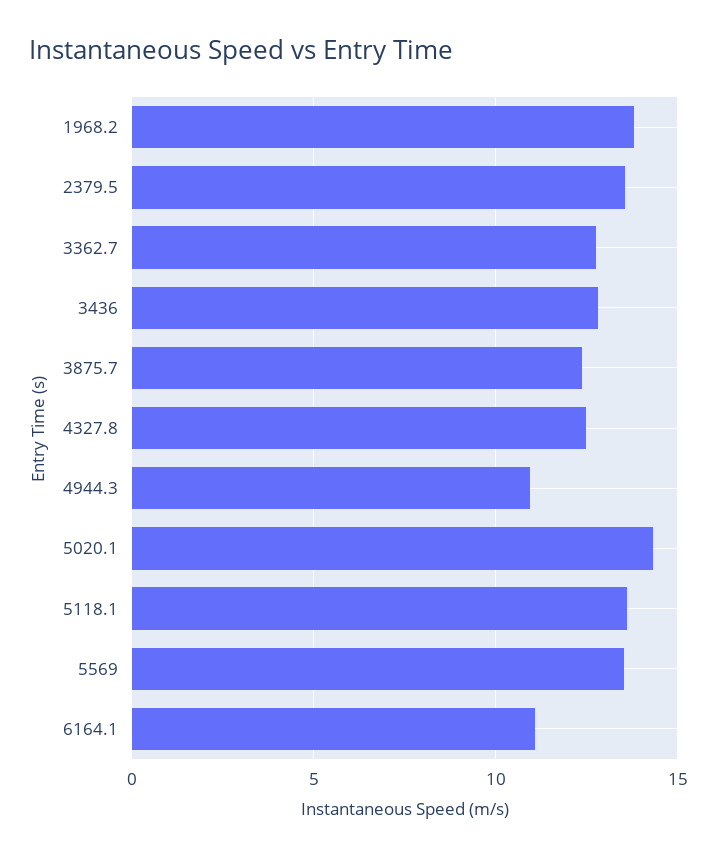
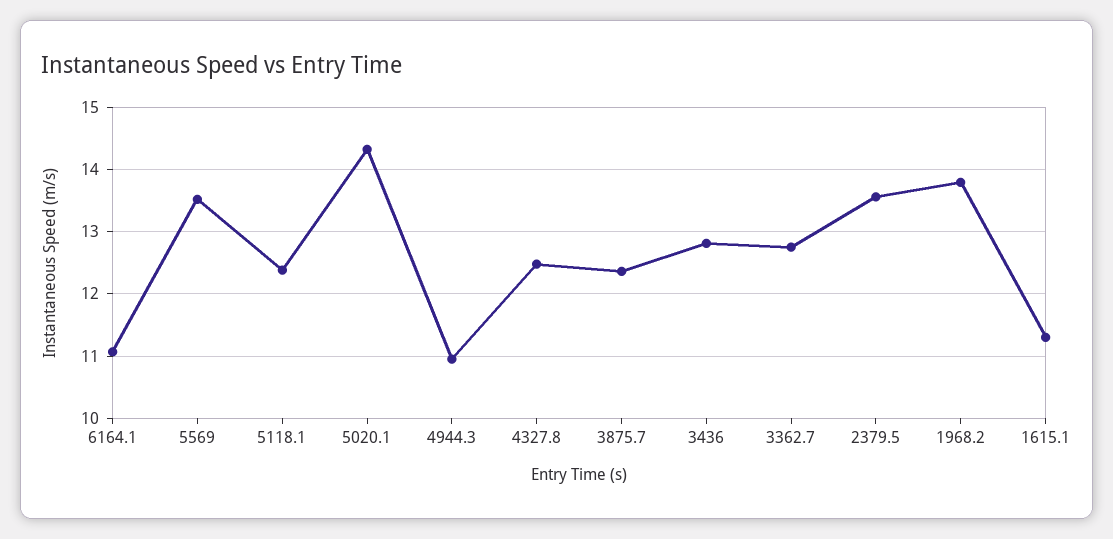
5118.1: 13.5 -> 12.4
1615.1: none -> 11.3

